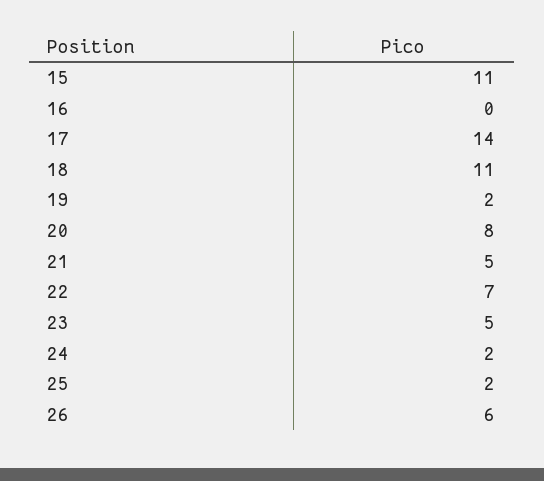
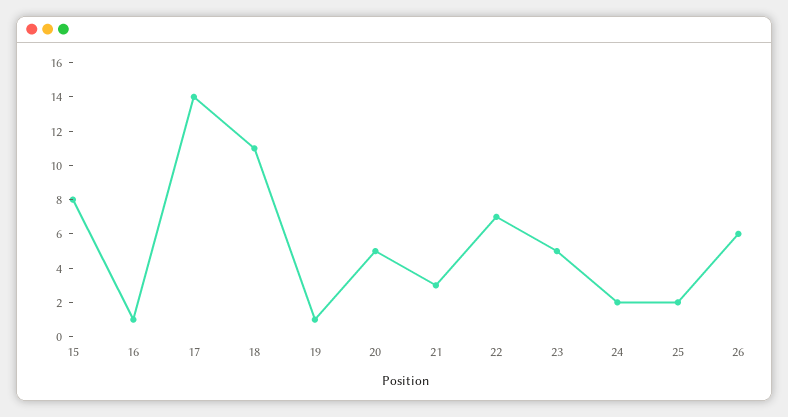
15: 11 -> 8
16: 0 -> 1
19: 2 -> 1
20: 8 -> 5
21: 5 -> 3

